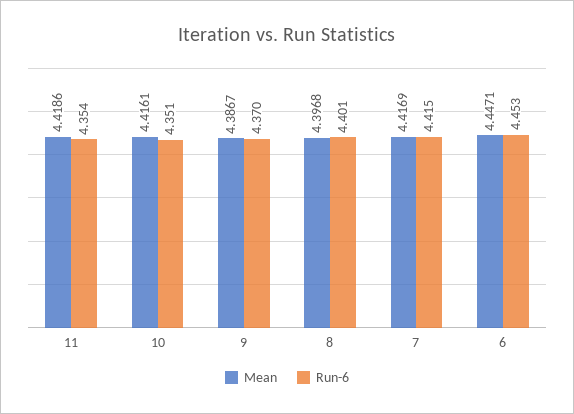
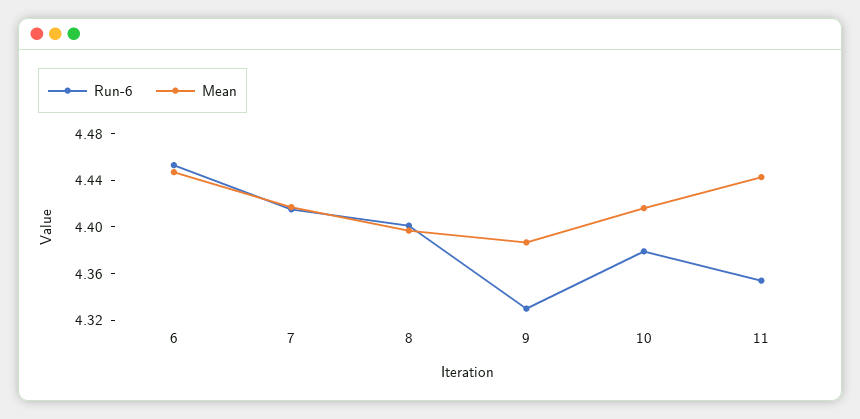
Mean, 11: 4.4186 -> 4.44
Run-6, 10: 4.351 -> 4.38
Run-6, 9: 4.37 -> 4.33

